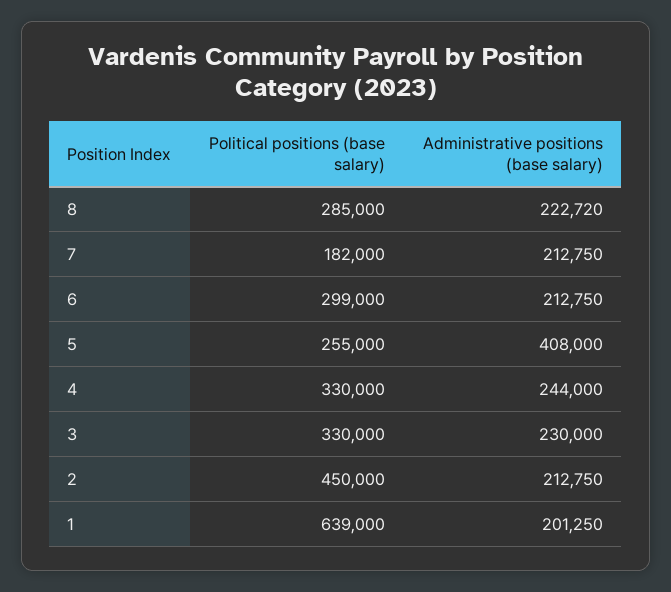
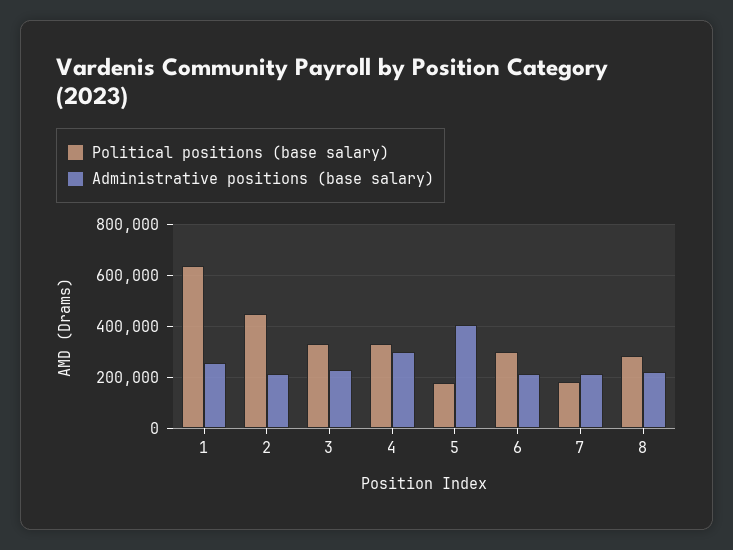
Political positions (base salary), 5: 255000 -> 175000
Administrative positions (base salary), 4: 244000 -> 300000
Administrative positions (base salary), 1: 201250 -> 250000

